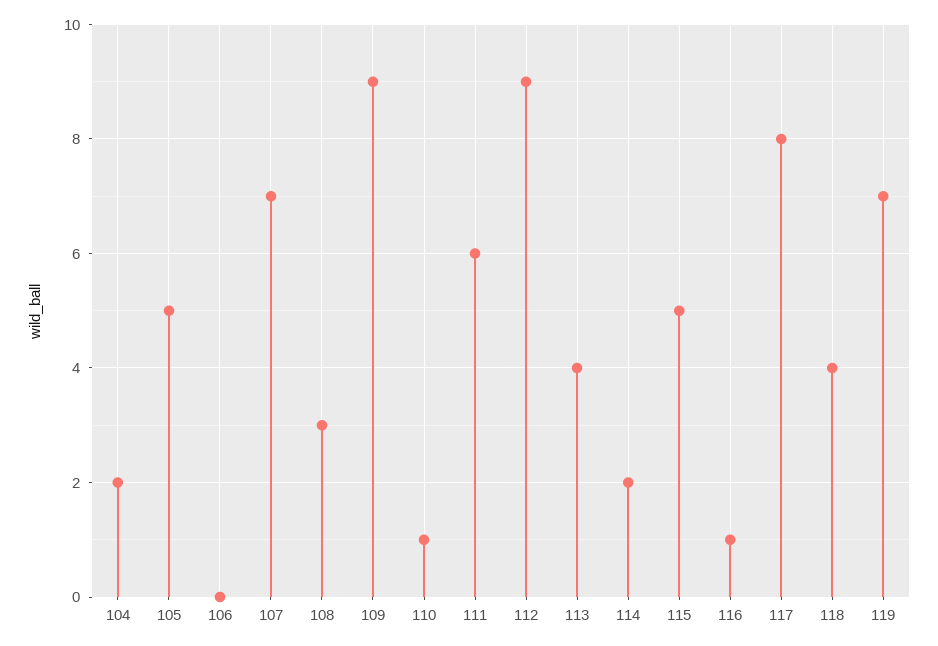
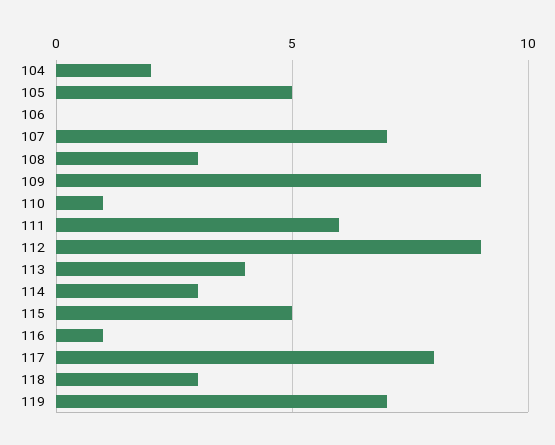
114: 2 -> 3
118: 4 -> 3

